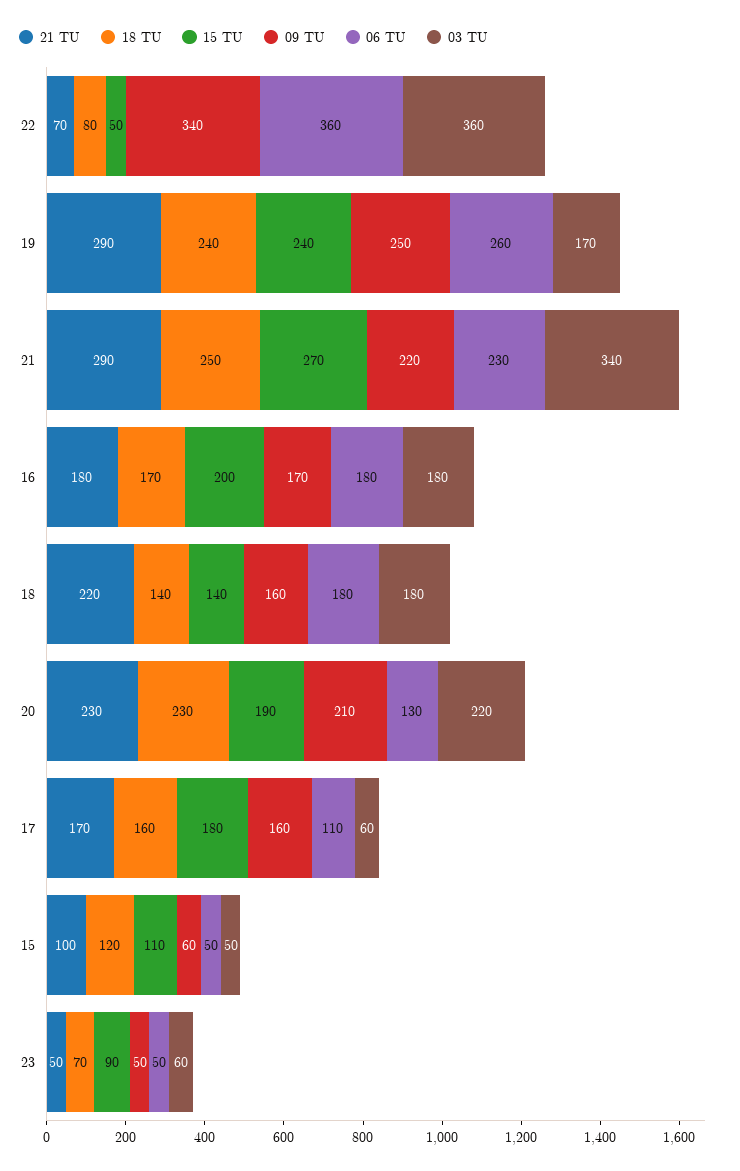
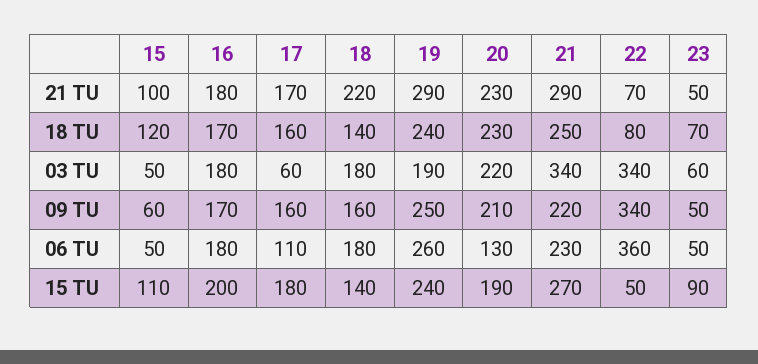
03 TU, 22: 360 -> 340
03 TU, 19: 170 -> 190

